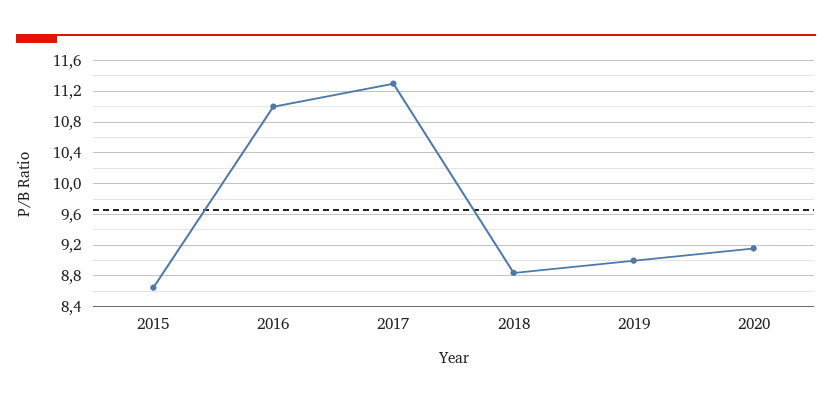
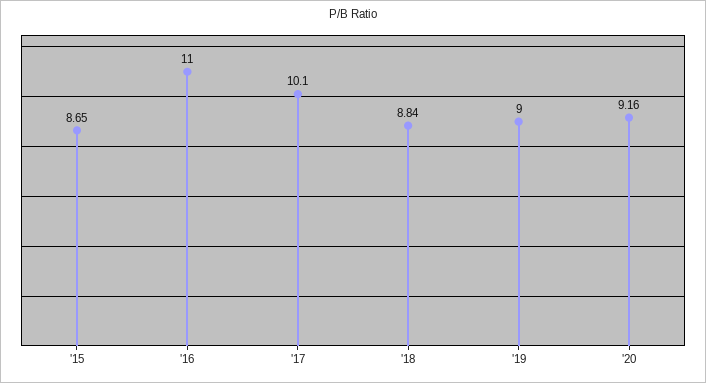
2017: 11.3 -> 10.1

